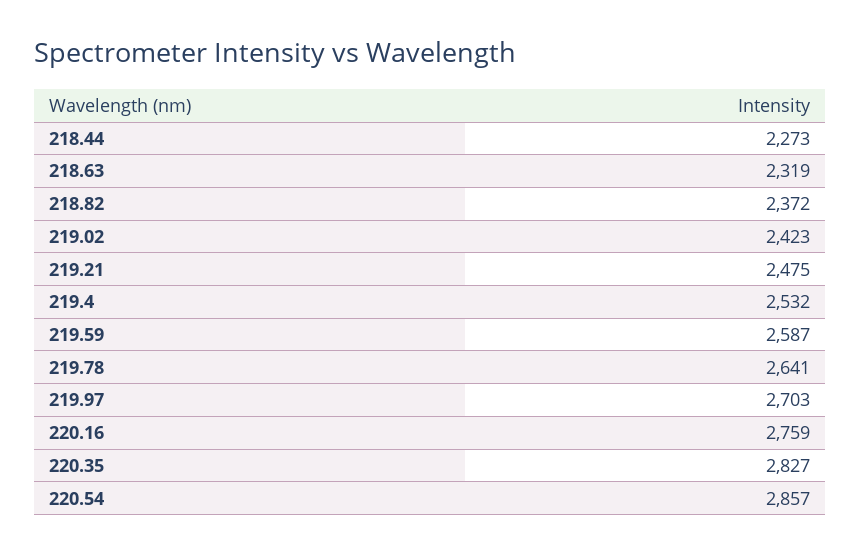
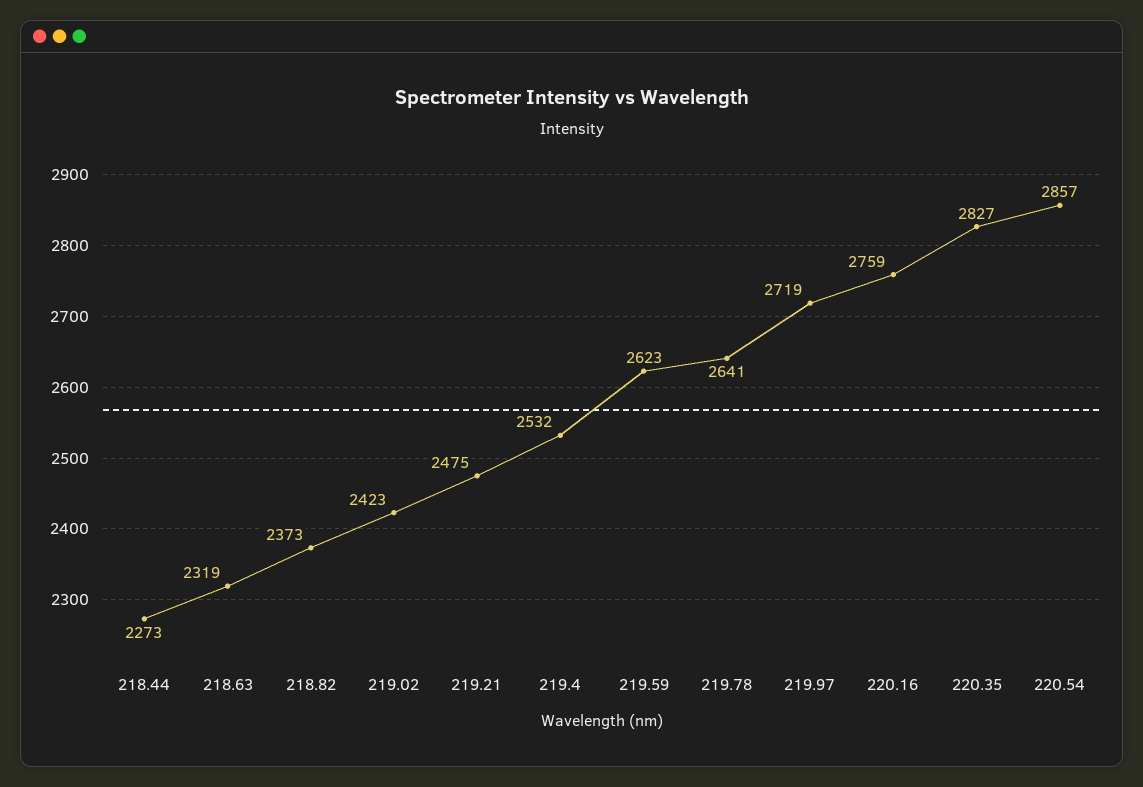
218.82: 2372 -> 2373
219.59: 2587 -> 2623
219.97: 2703 -> 2719

